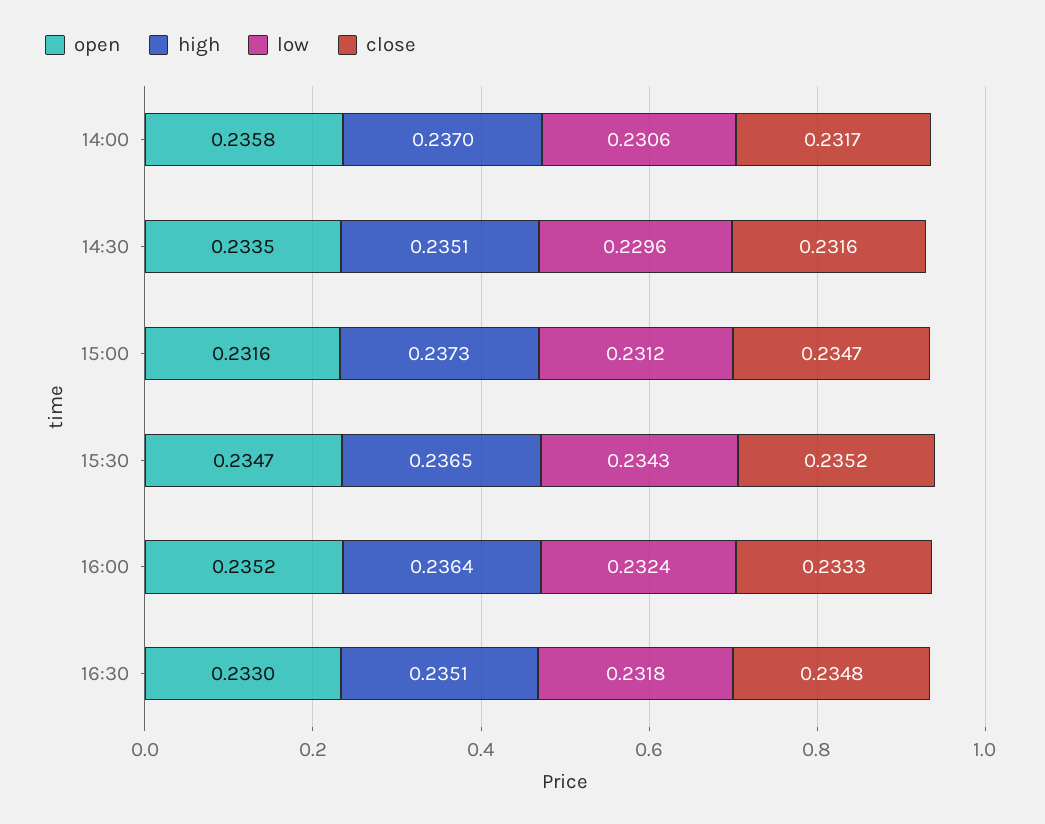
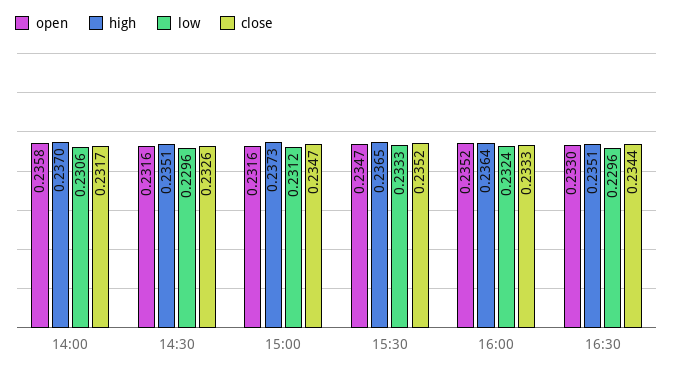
open, 14:30: 0.2335 -> 0.2316
close, 14:30: 0.2316 -> 0.2326
low, 15:30: 0.2343 -> 0.2333
low, 16:30: 0.2318 -> 0.2296
close, 16:30: 0.2348 -> 0.2344

